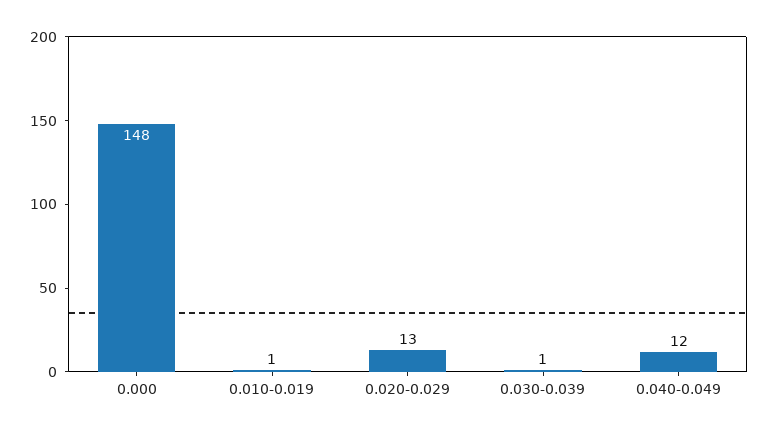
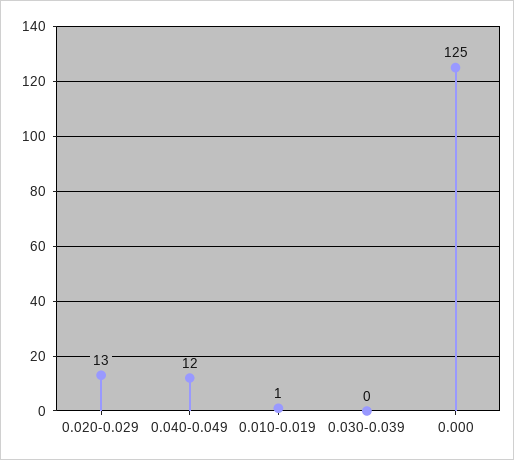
0.000: 148 -> 125
0.030-0.039: 1 -> 0

